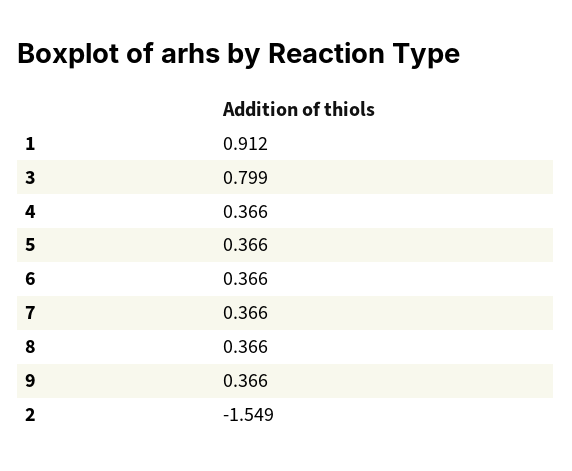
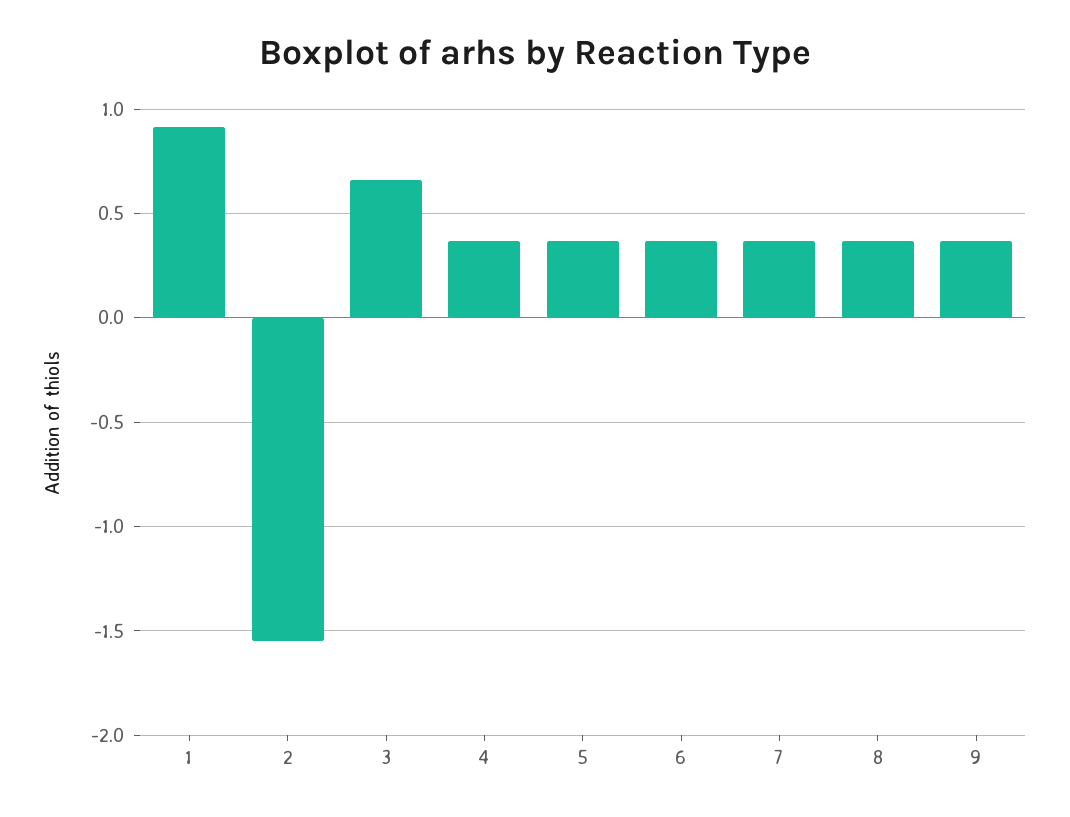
3: 0.799 -> 0.65

